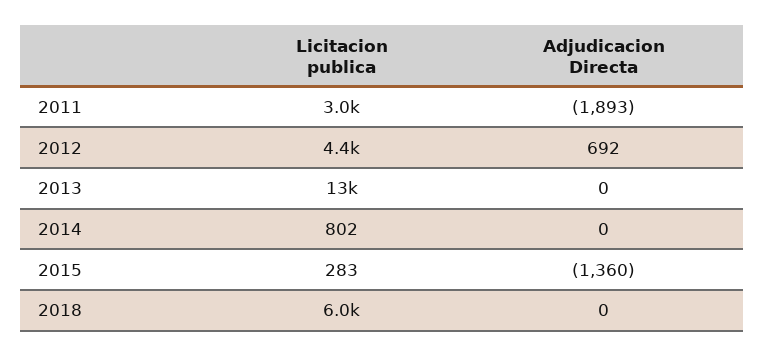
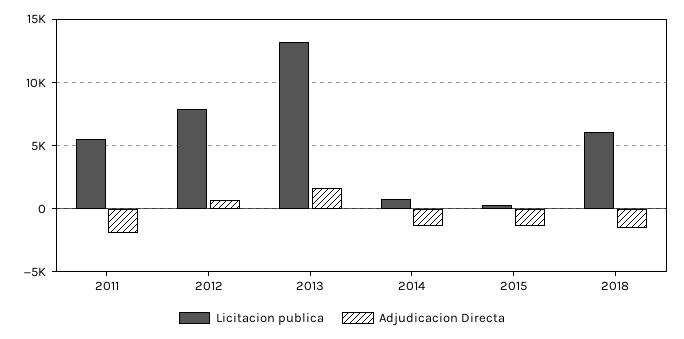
Licitacion publica, 2011: 3000 -> 5500
Licitacion publica, 2012: 4400 -> 8000
Adjudicacion Directa, 2013: 0 -> 1500
Adjudicacion Directa, 2014: 0 -> -1500
Adjudicacion Directa, 2018: 0 -> -1500

